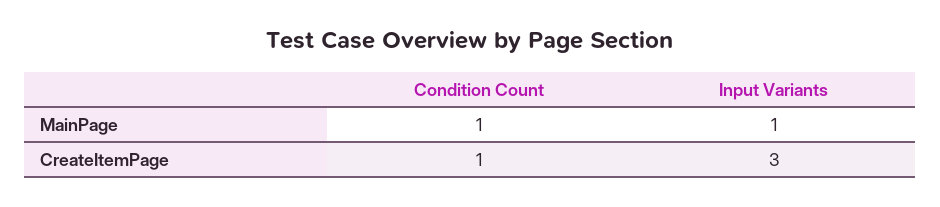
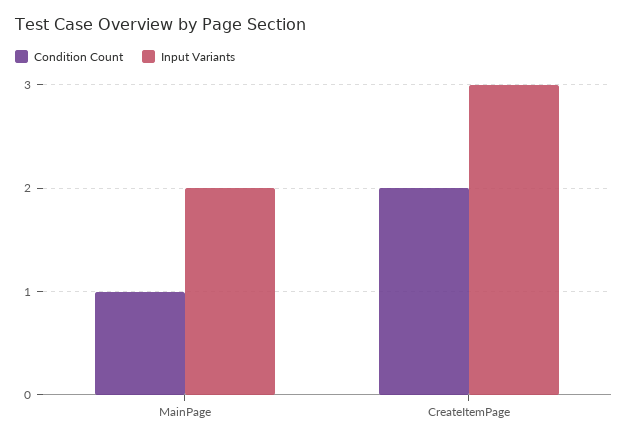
Input Variants, MainPage: 1 -> 2
Condition Count, CreateItemPage: 1 -> 2

